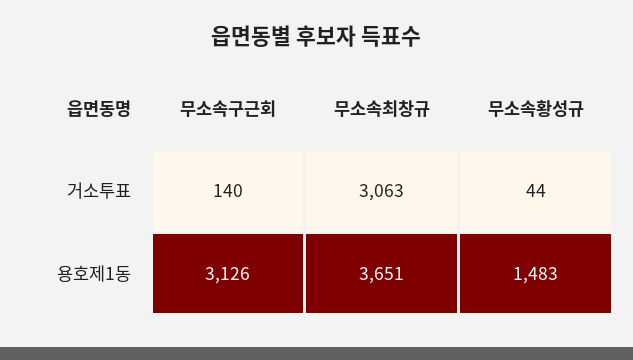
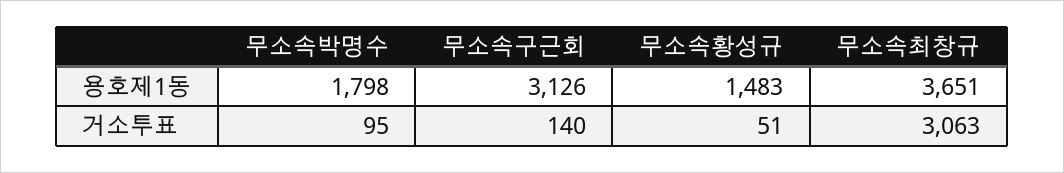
무소속황성규, 거소투표: 44 -> 51
무소속박명수, 용호제1동: none -> 1798
무소속박명수, 거소투표: none -> 95

